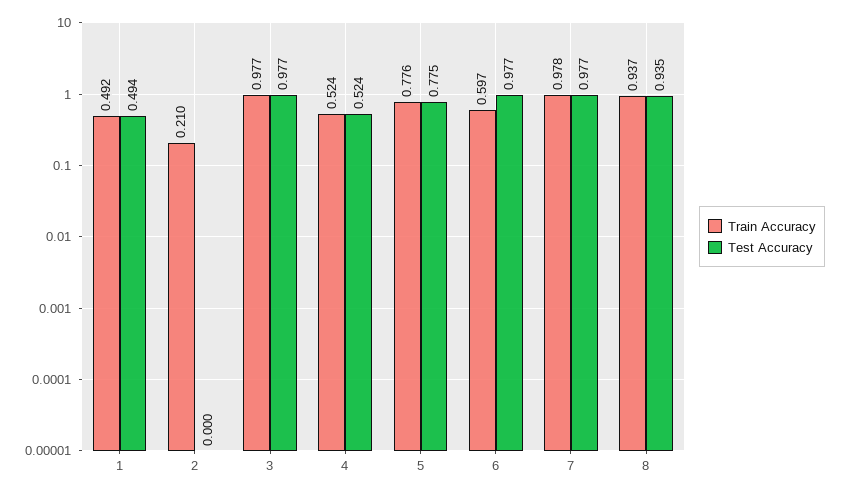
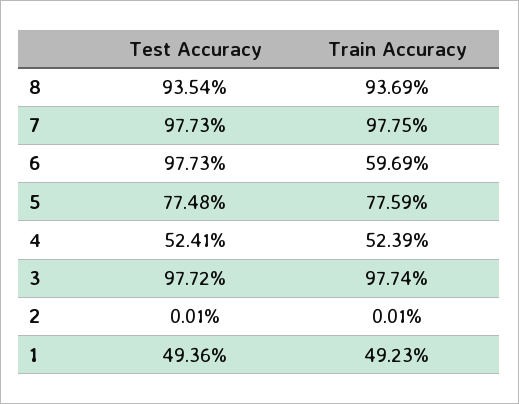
Train Accuracy, 2: 0.21 -> 0.0001

